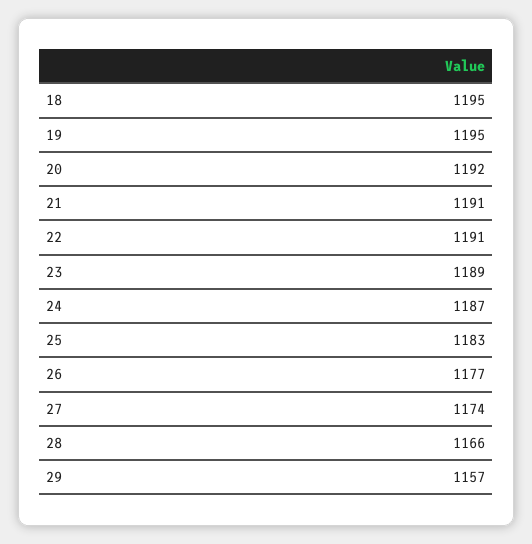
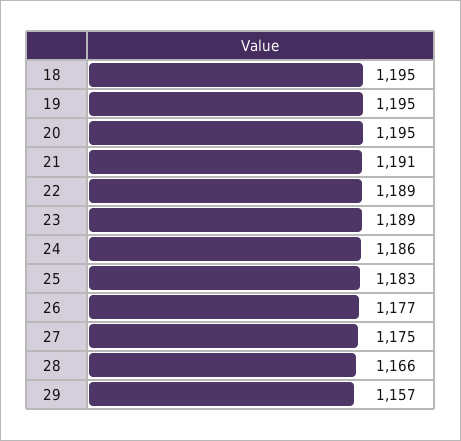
20: 1192 -> 1195
22: 1191 -> 1189
24: 1187 -> 1186
27: 1174 -> 1175

